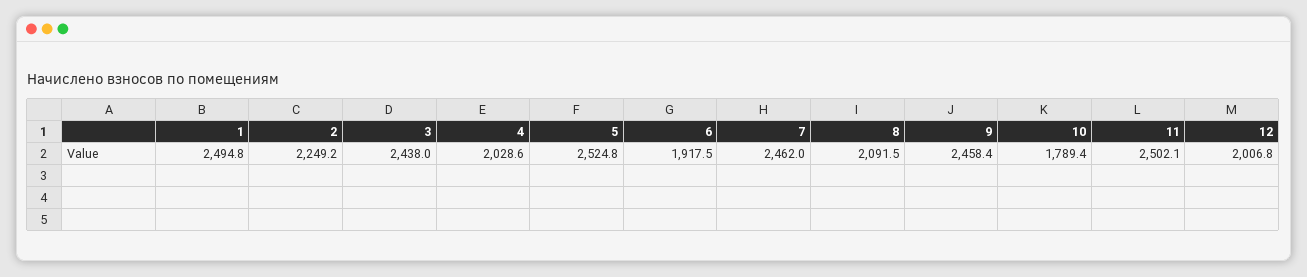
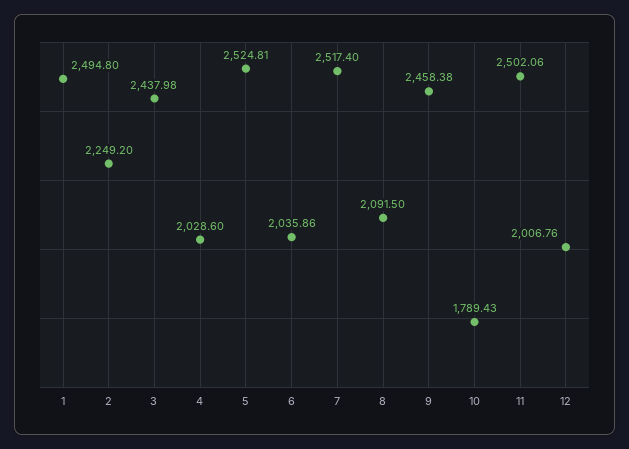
6: 1917.5 -> 2035.86
7: 2462 -> 2517.4

